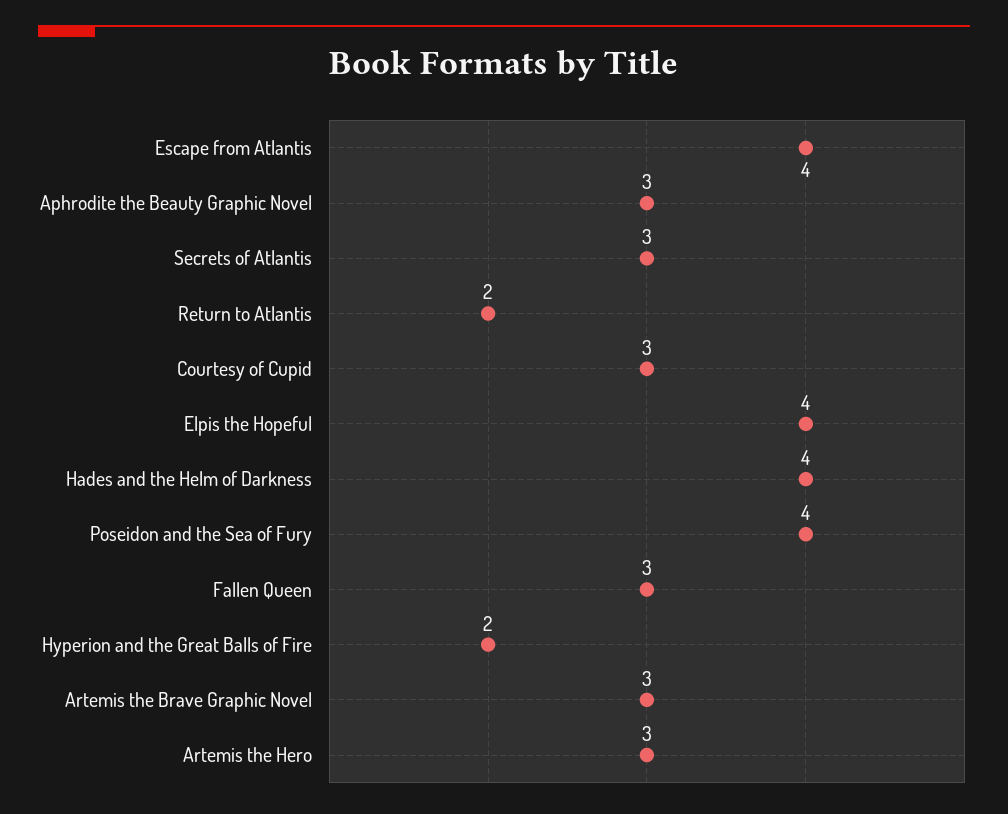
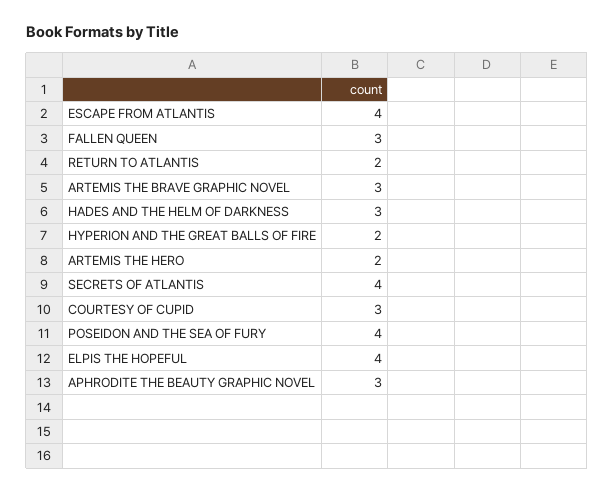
Secrets of Atlantis: 3 -> 4
Hades and the Helm of Darkness: 4 -> 3
Artemis the Hero: 3 -> 2

